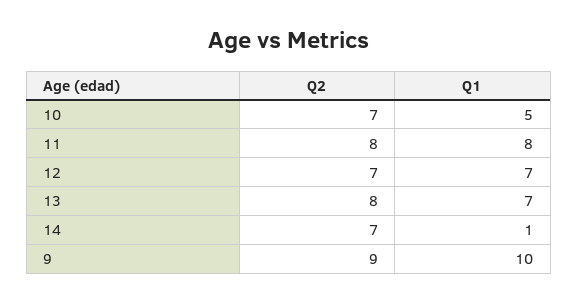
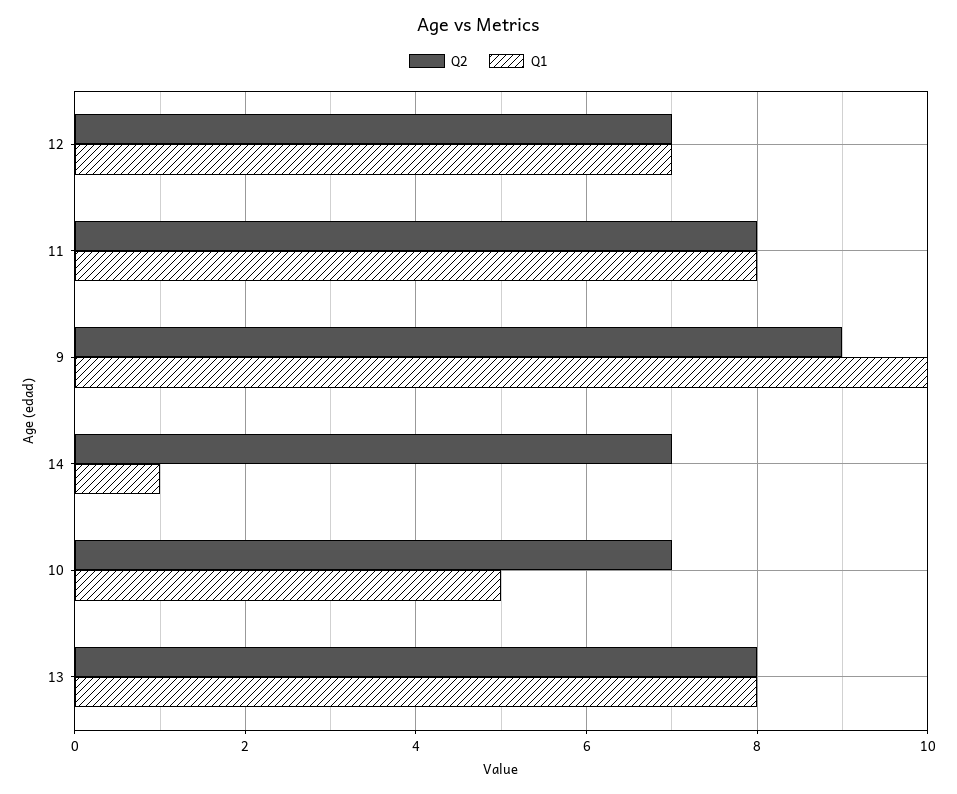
Q1, 13: 7 -> 8

